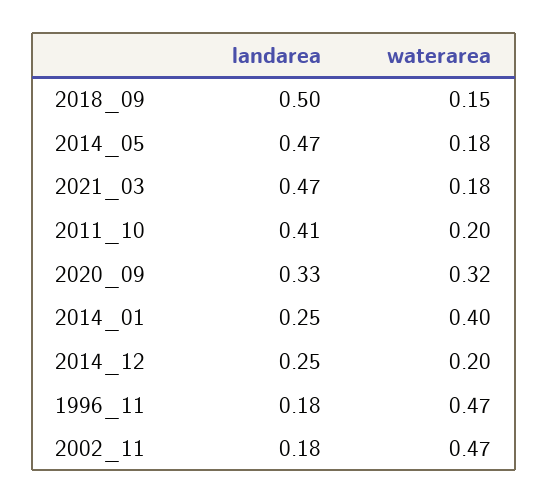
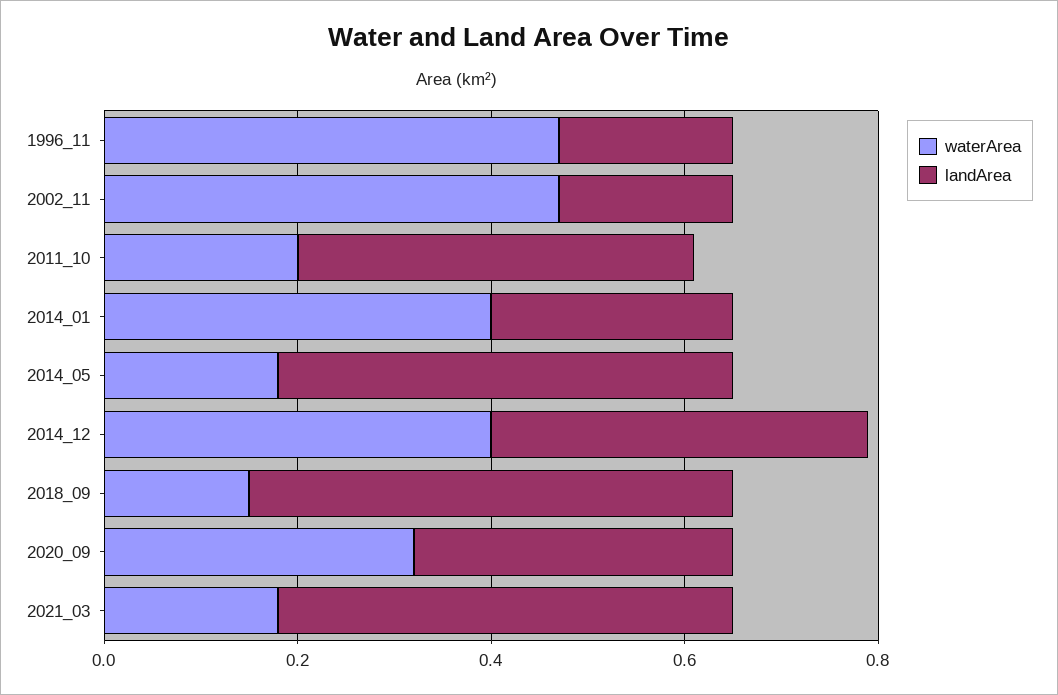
landarea, 2014_12: 0.25 -> 0.4
waterarea, 2014_12: 0.2 -> 0.4

